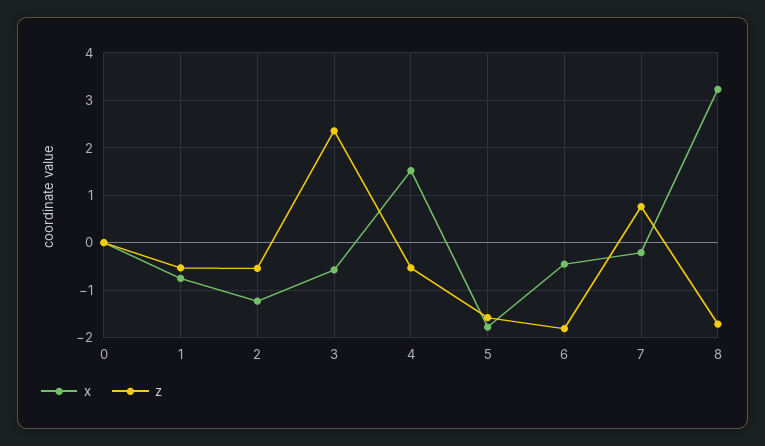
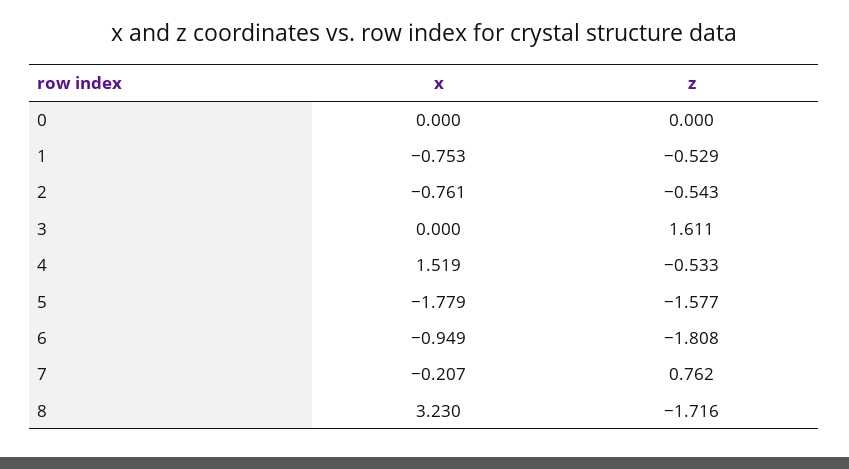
x, 2: -1.2 -> -0.761
x, 3: -0.6 -> 0
z, 3: 2.4 -> 1.611
x, 6: -0.4 -> -0.949

